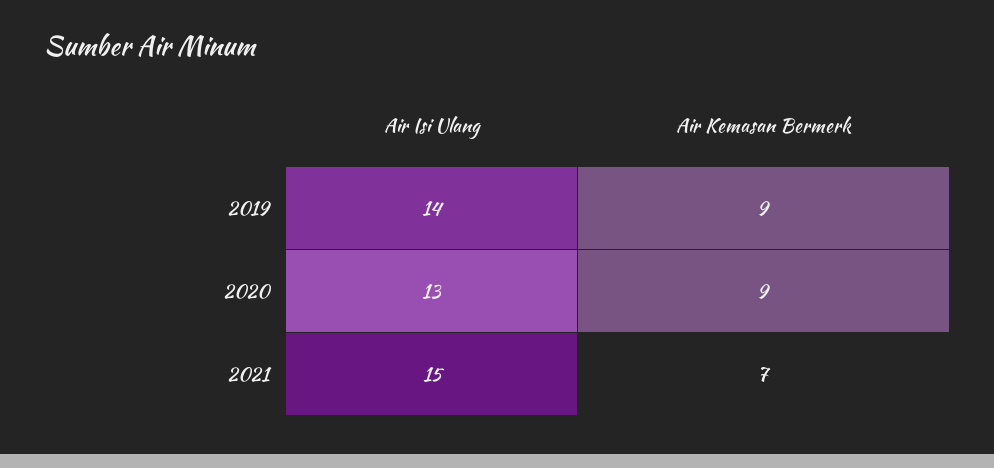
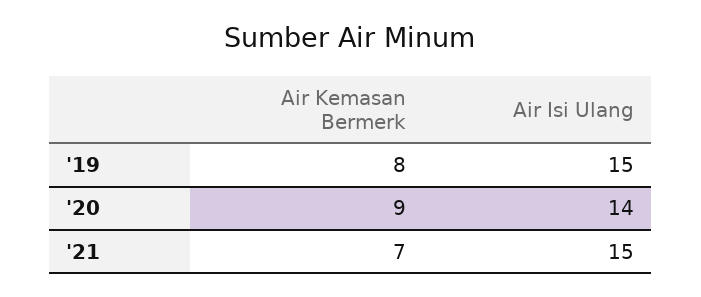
Air Isi Ulang, 2019: 14 -> 15
Air Kemasan Bermerk, 2019: 9 -> 8
Air Isi Ulang, 2020: 13 -> 14

